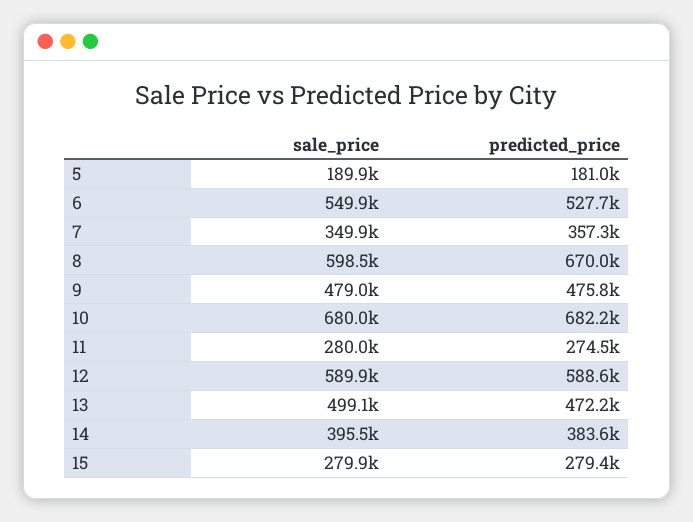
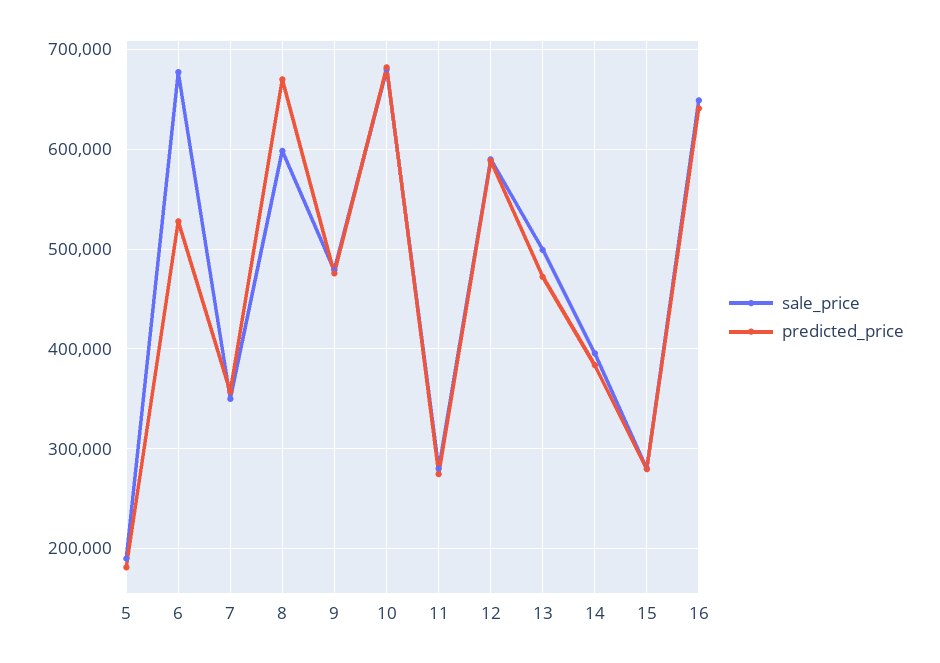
sale_price, 6: 549900 -> 680000
sale_price, 16: none -> 650000
predicted_price, 16: none -> 640000

